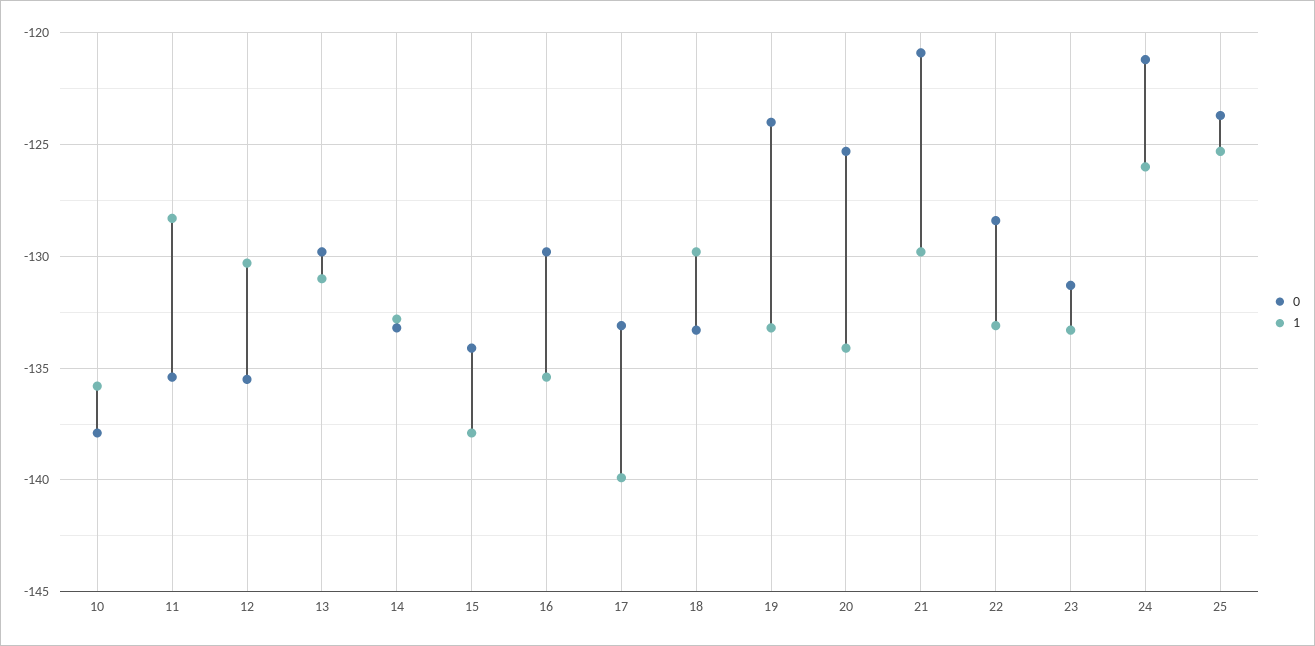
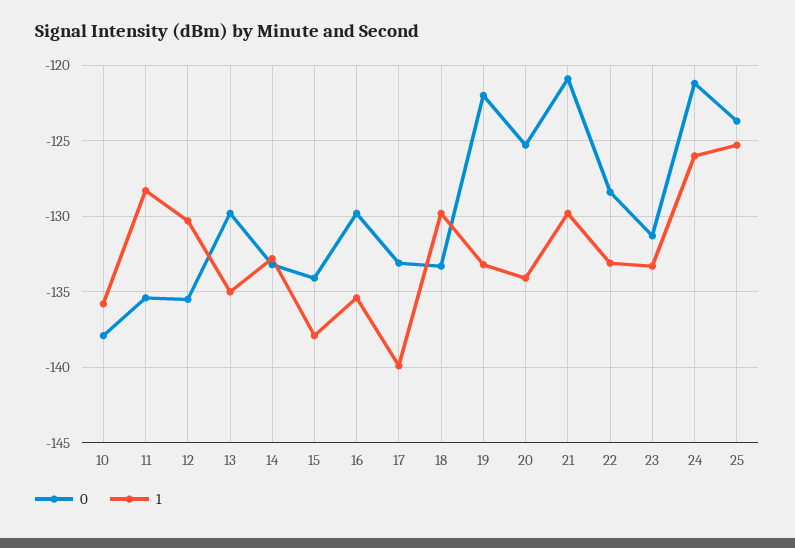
1, 13: -131 -> -135
0, 19: -124 -> -122

